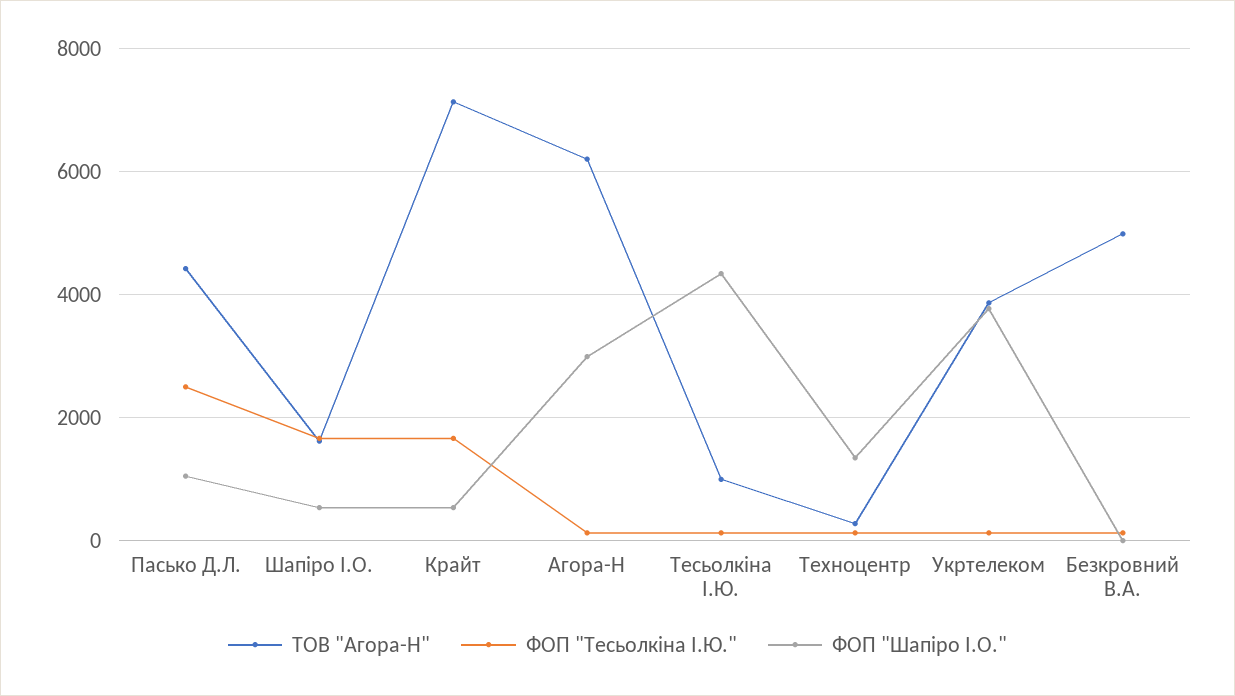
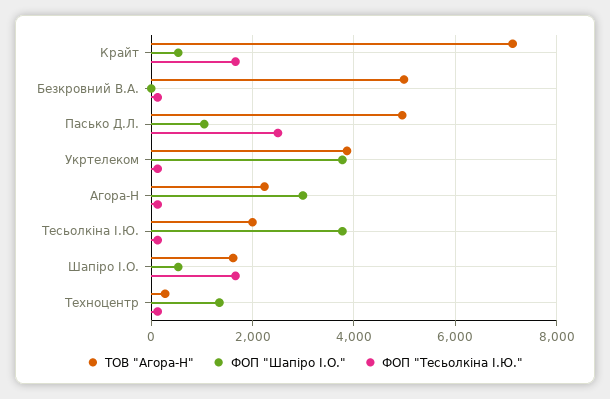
ТОВ "Агора-Н", Пасько Д.Л.: 4400 -> 5000
ТОВ "Агора-Н", Агора-Н: 6200 -> 2200
ТОВ "Агора-Н", Тесьолкіна І.Ю.: 1000 -> 2000
ФОП "Шапіро І.О.", Тесьолкіна І.Ю.: 4400 -> 3800

